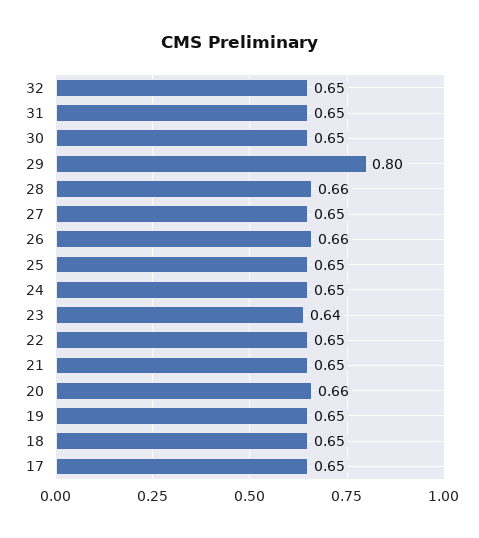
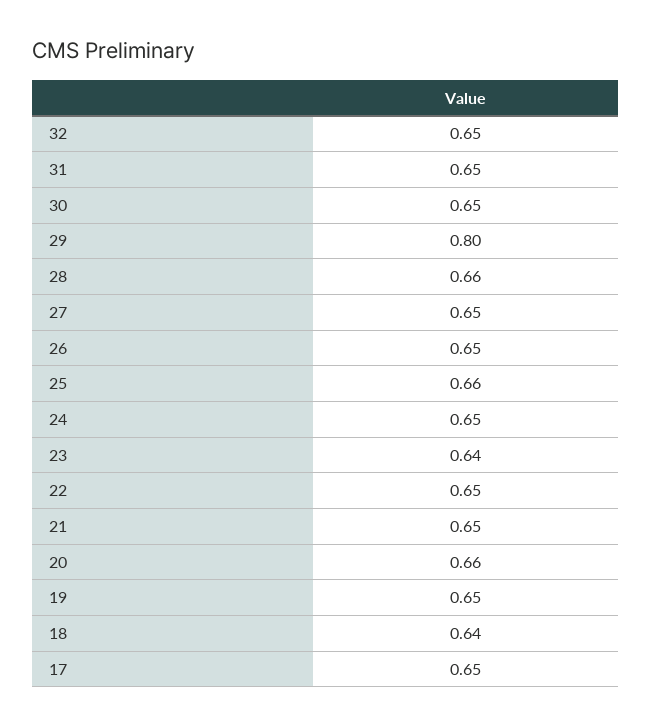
26: 0.66 -> 0.65
25: 0.65 -> 0.66
18: 0.65 -> 0.64

